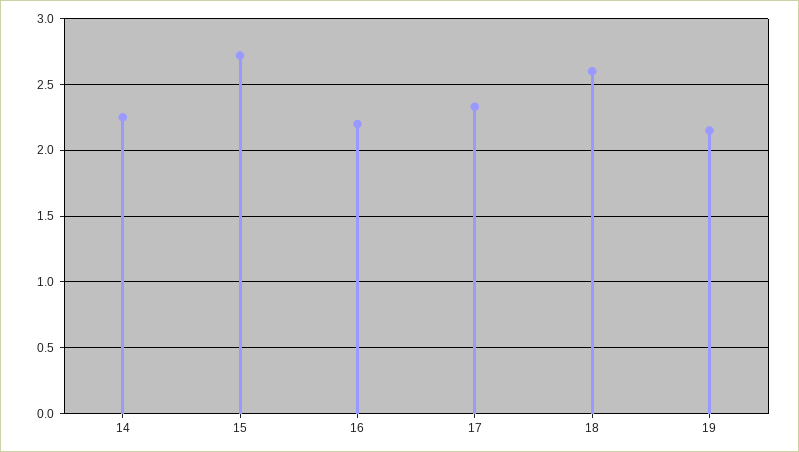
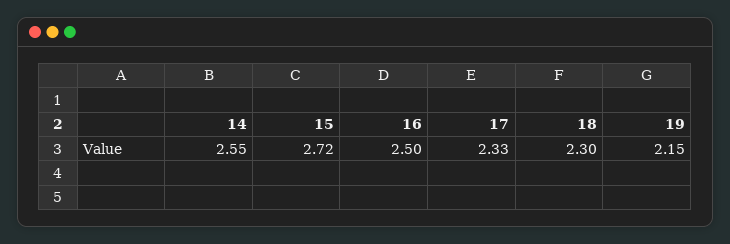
14: 2.25 -> 2.55
16: 2.2 -> 2.5
18: 2.6 -> 2.3

